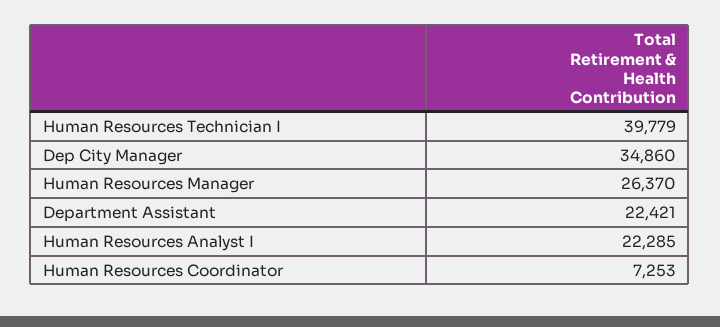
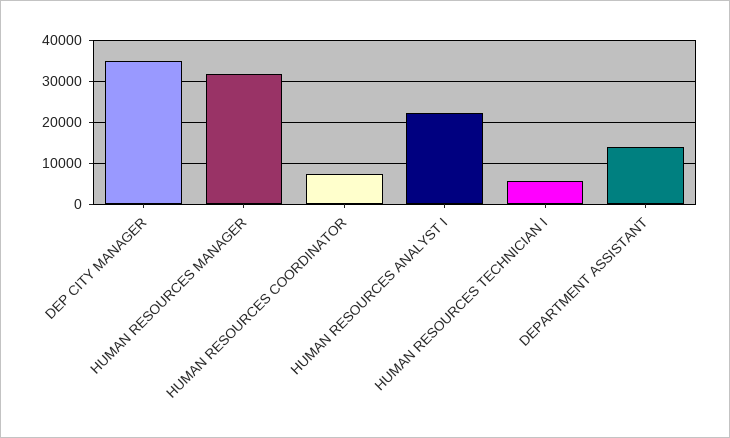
Human Resources Technician I: 39779 -> 6000
Human Resources Manager: 26370 -> 32000
Department Assistant: 22421 -> 14000

